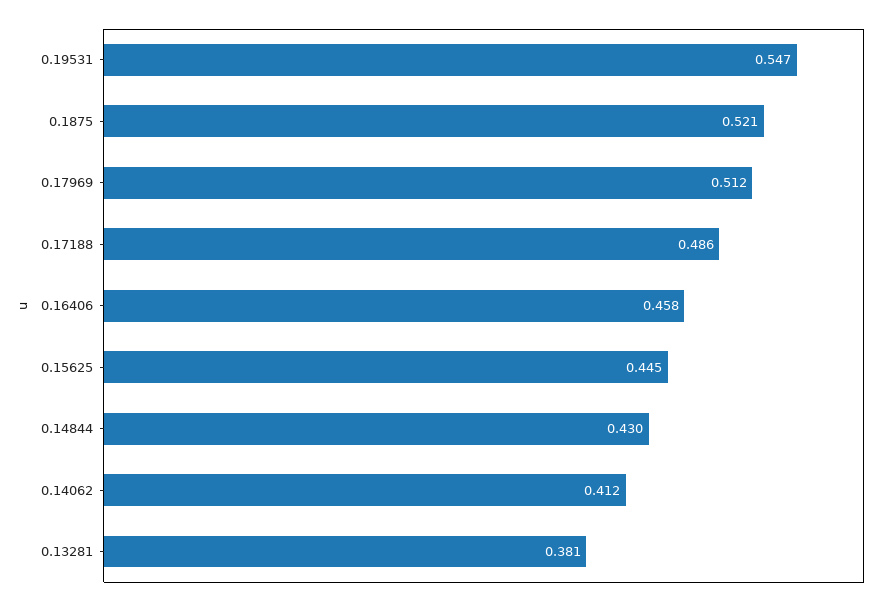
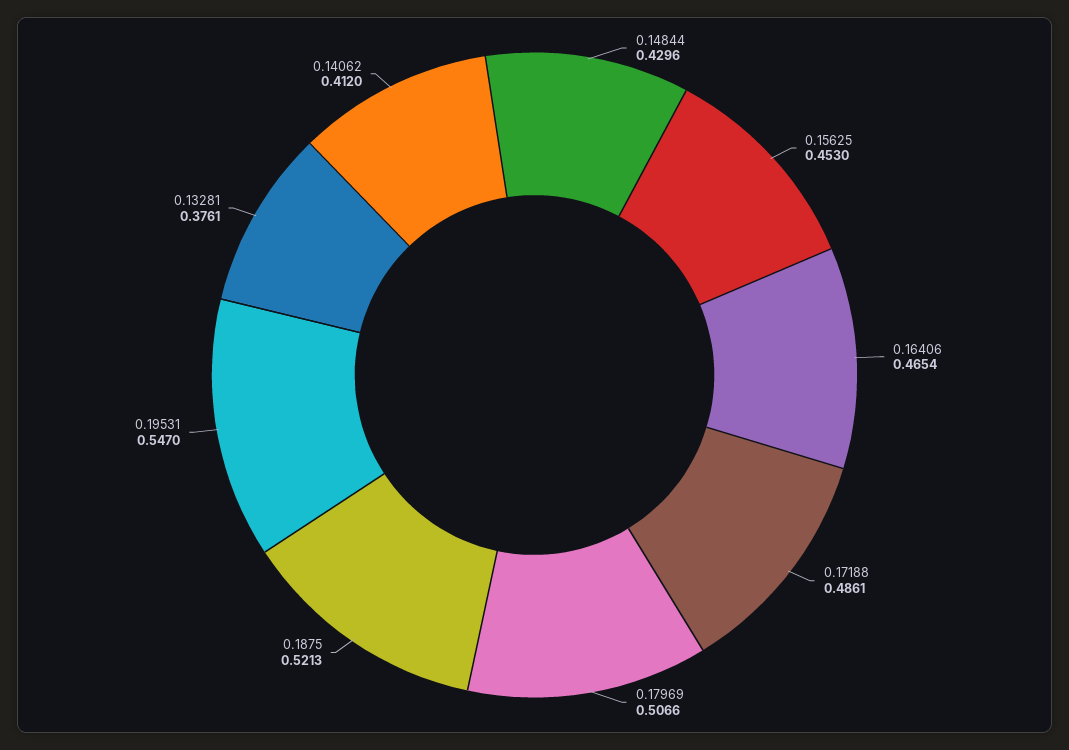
0.17969: 0.512 -> 0.5066
0.16406: 0.458 -> 0.4654
0.15625: 0.445 -> 0.453
0.13281: 0.381 -> 0.3761

